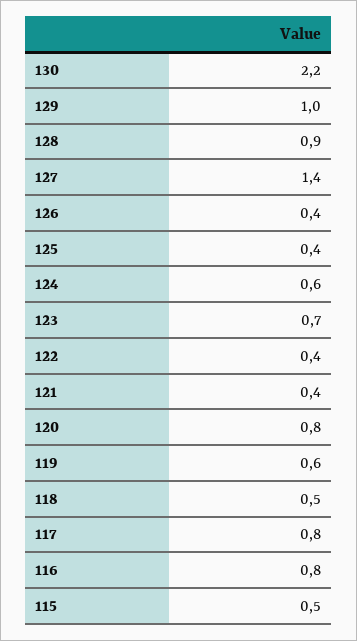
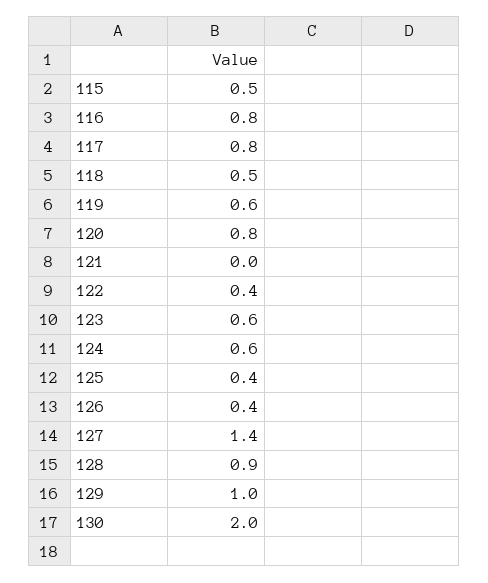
130: 2.2 -> 2
123: 0.7 -> 0.6
121: 0.4 -> 0

